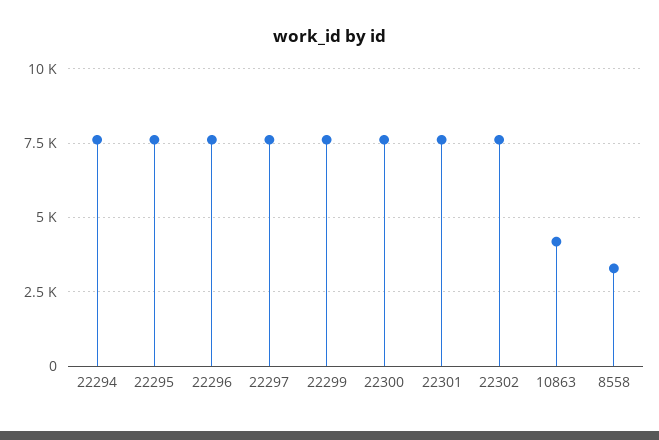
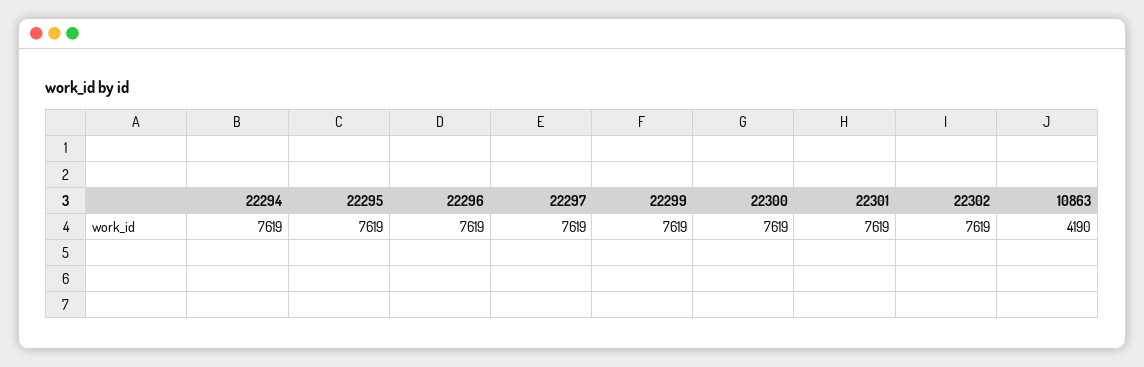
8558: 3250 -> none

